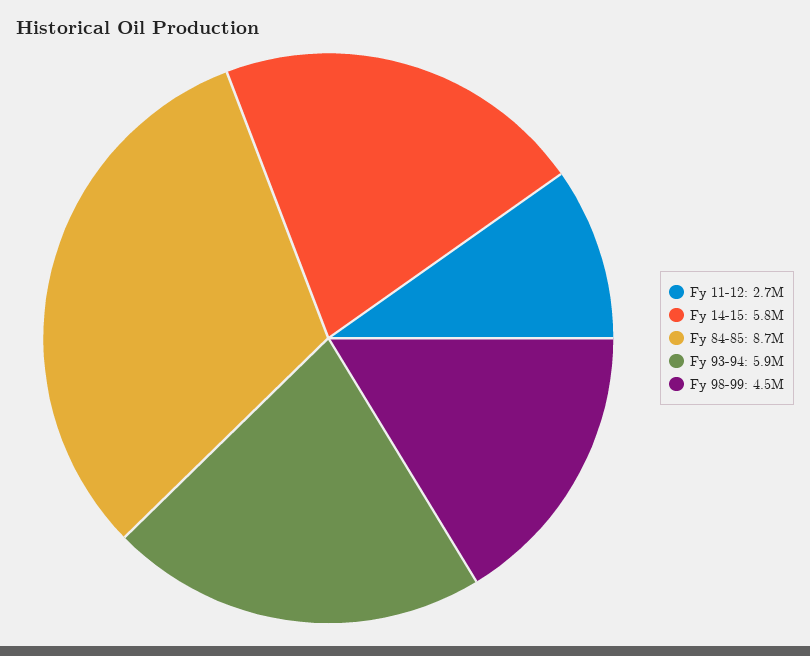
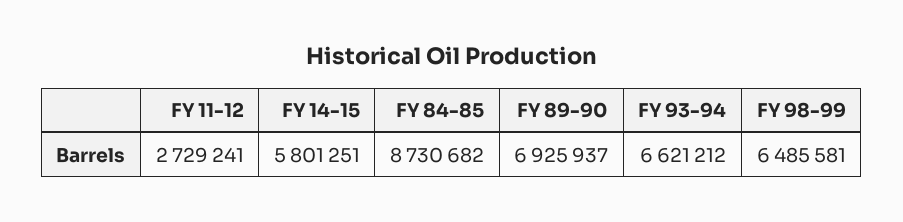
Fy 93-94: 5900000 -> 6621212
Fy 98-99: 4500000 -> 6485581
FY 89-90: none -> 6925937

